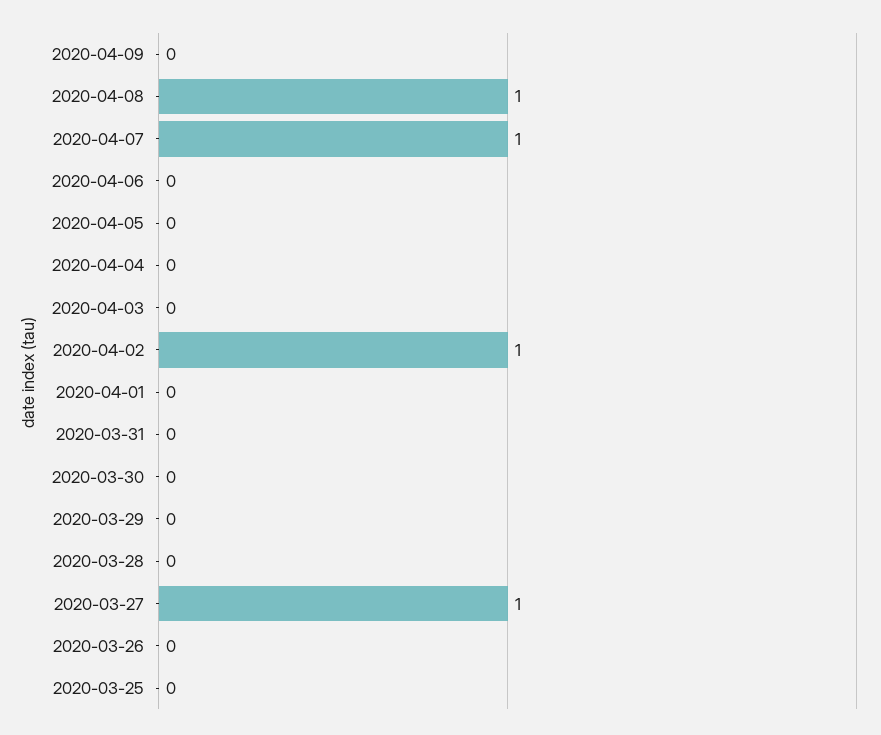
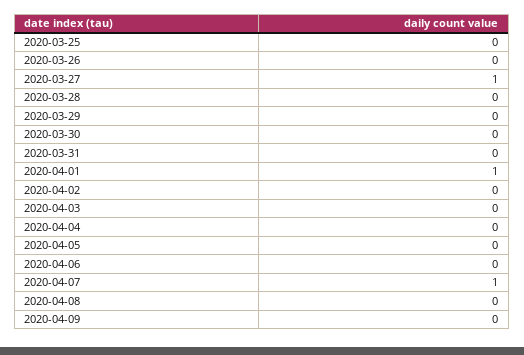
2020-04-08: 1 -> 0
2020-04-02: 1 -> 0
2020-04-01: 0 -> 1

